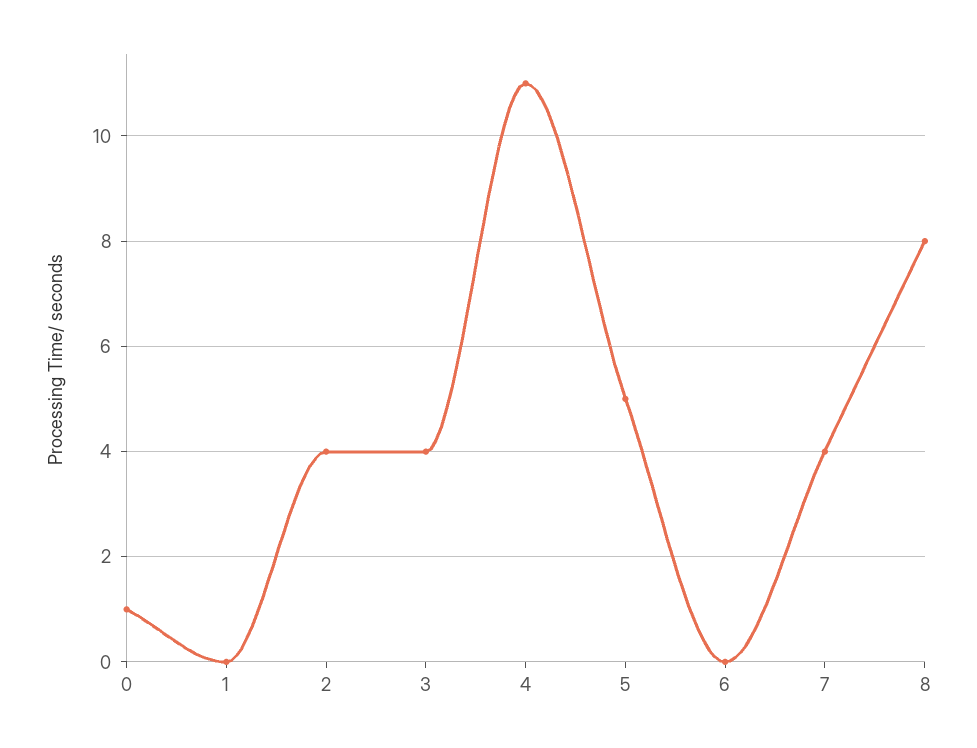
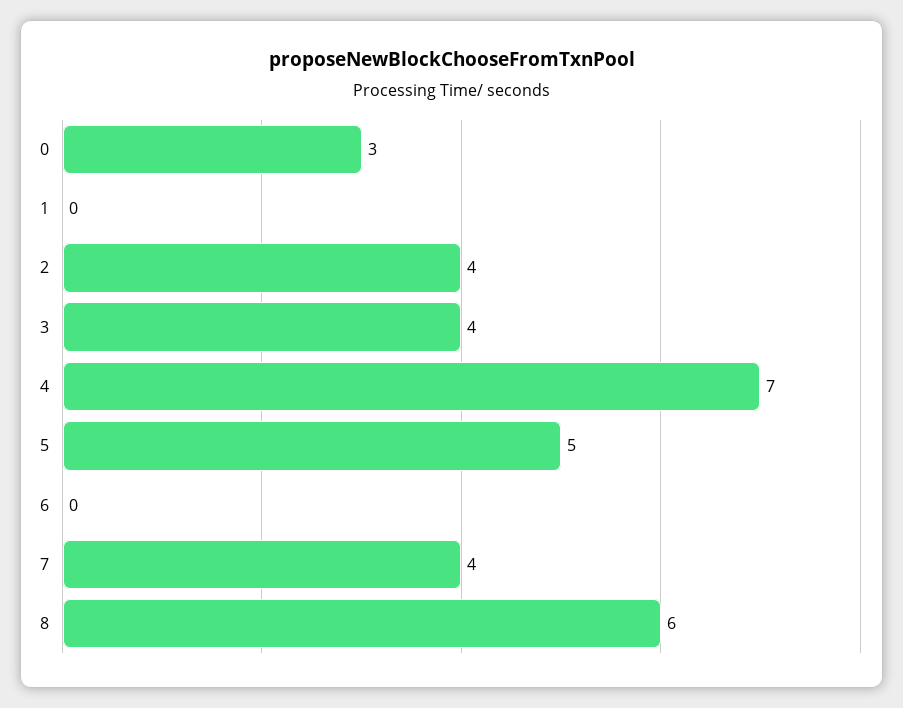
0: 1 -> 3
4: 11 -> 7
8: 8 -> 6

